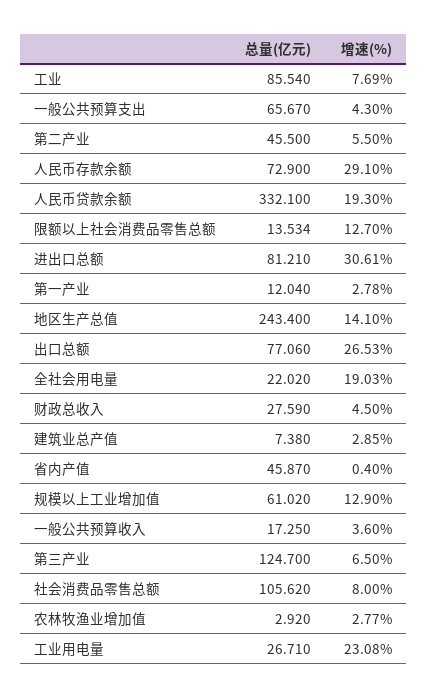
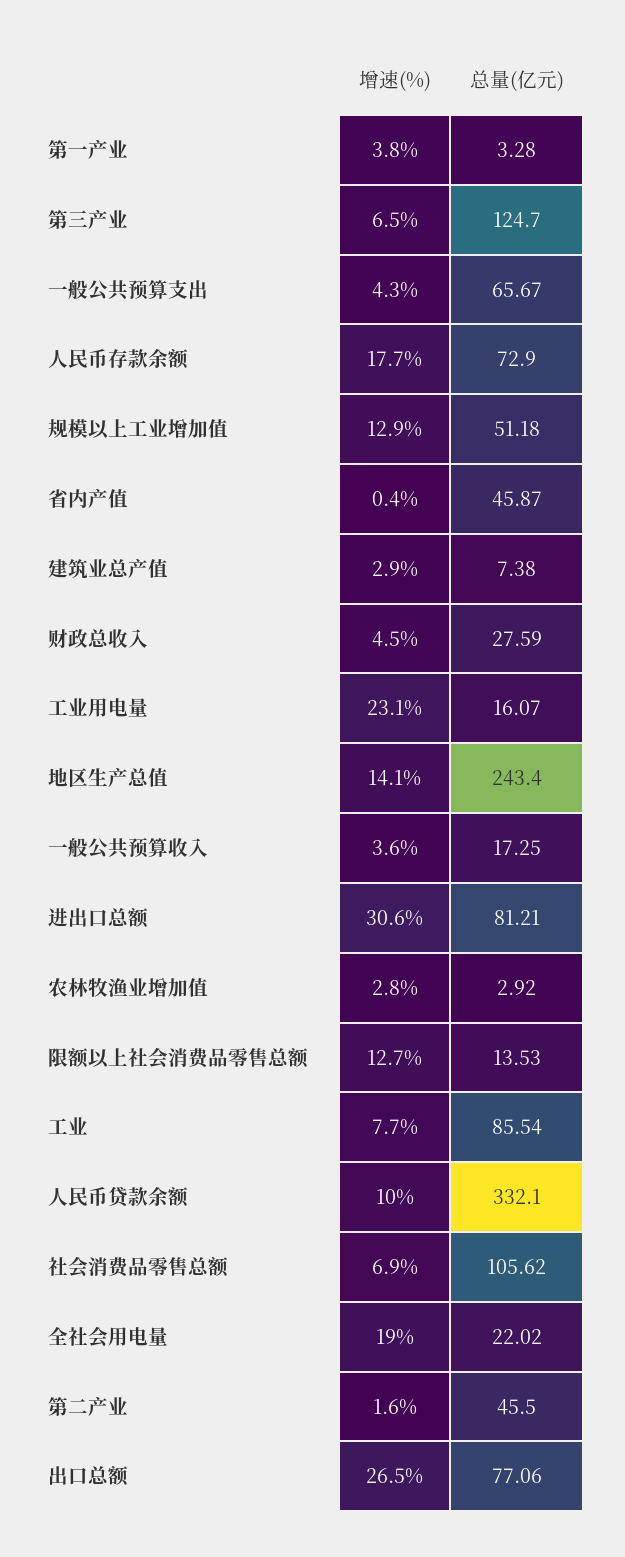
增速(%), 第二产业: 5.5 -> 1.6
增速(%), 人民币存款余额: 29.1 -> 17.7
增速(%), 人民币贷款余额: 19.3 -> 10
总量(亿元), 第一产业: 12.04 -> 3.28
增速(%), 第一产业: 2.78 -> 3.8
总量(亿元), 规模以上工业增加值: 61.02 -> 51.18
增速(%), 社会消费品零售总额: 8 -> 6.9
总量(亿元), 工业用电量: 26.71 -> 16.07

